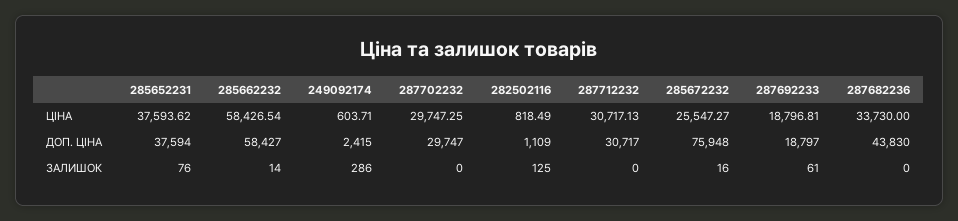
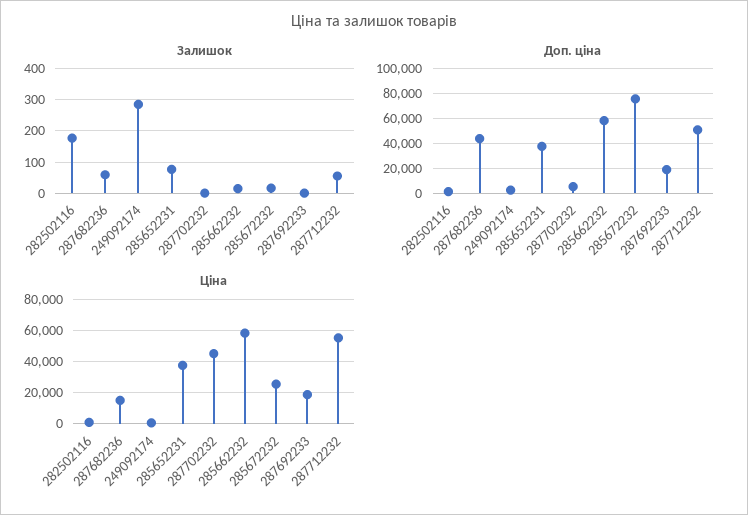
ЦІНА, 287702232: 29747.25 -> 45000
ЦІНА, 287712232: 30717.13 -> 55000
ЦІНА, 287682236: 33730 -> 15000
ДОП. ЦІНА, 287702232: 29747 -> 5000
ДОП. ЦІНА, 287712232: 30717 -> 50000
ЗАЛИШОК, 282502116: 125 -> 180
ЗАЛИШОК, 287712232: 0 -> 60
ЗАЛИШОК, 287692233: 61 -> 0
ЗАЛИШОК, 287682236: 0 -> 60

